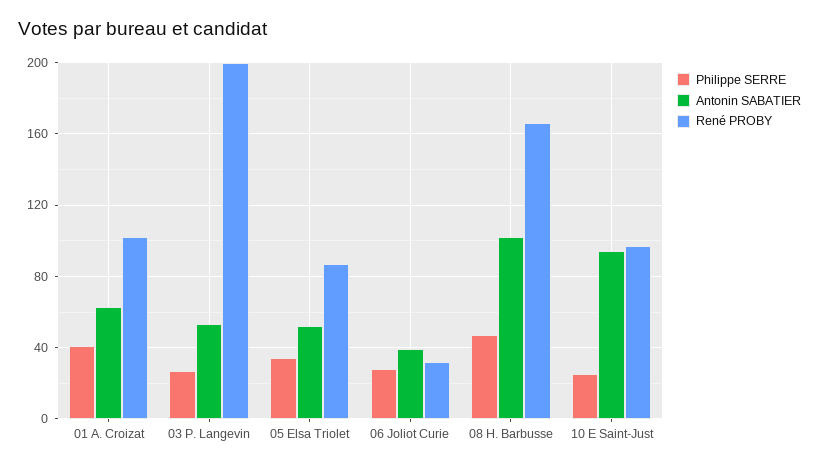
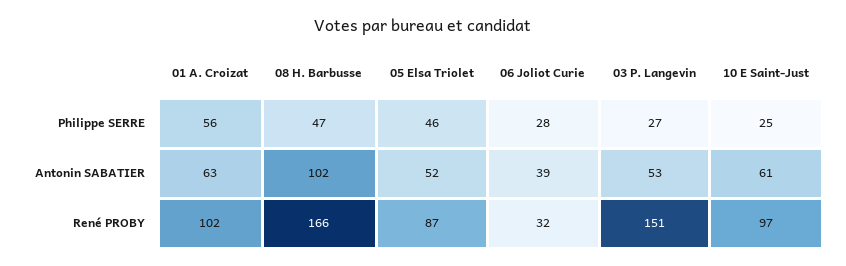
Philippe SERRE, 01 A. Croizat: 40 -> 56
René PROBY, 03 P. Langevin: 200 -> 151
Philippe SERRE, 05 Elsa Triolet: 35 -> 46
Antonin SABATIER, 10 E Saint-Just: 95 -> 61

